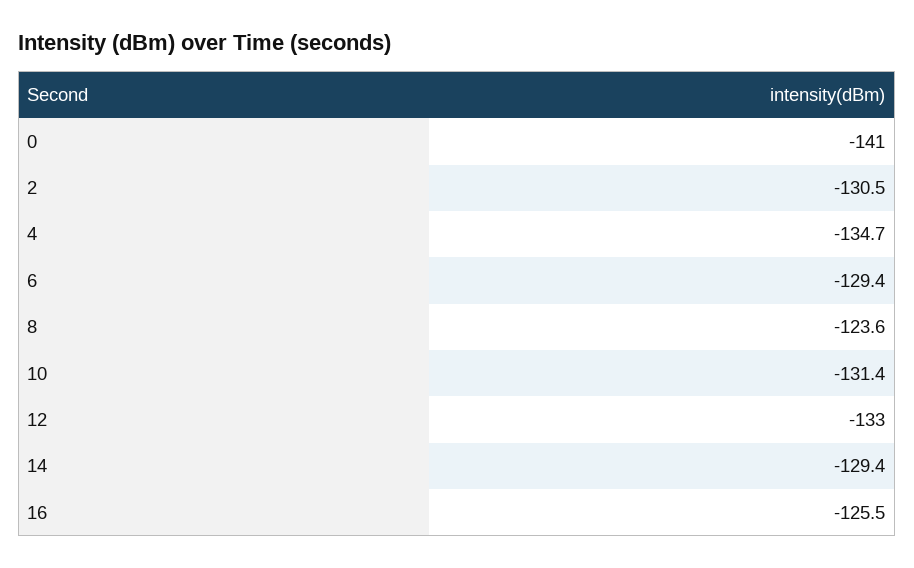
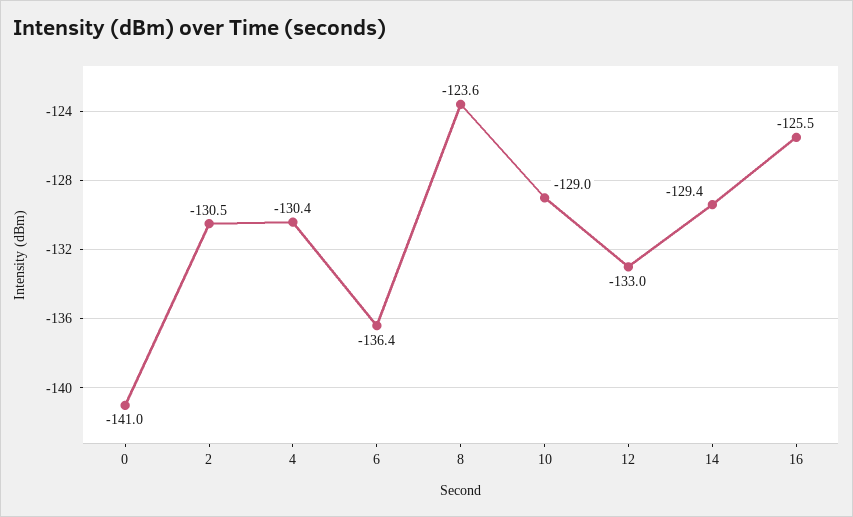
4: -134.7 -> -130.4
6: -129.4 -> -136.4
10: -131.4 -> -129

